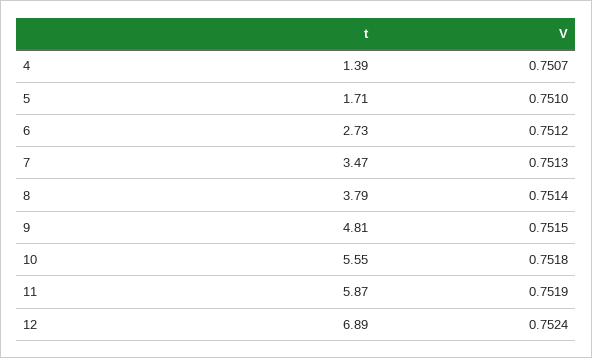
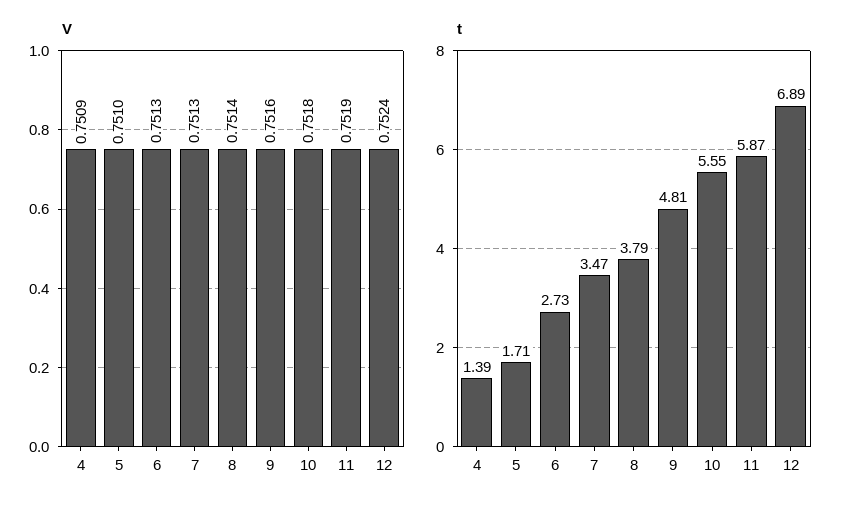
V, 4: 0.7507 -> 0.7509
V, 6: 0.7512 -> 0.7513
V, 9: 0.7515 -> 0.7516

